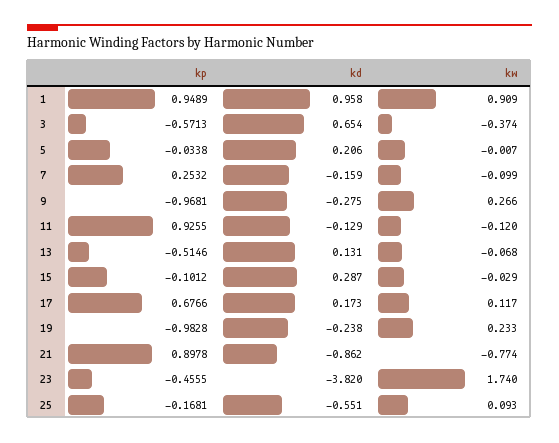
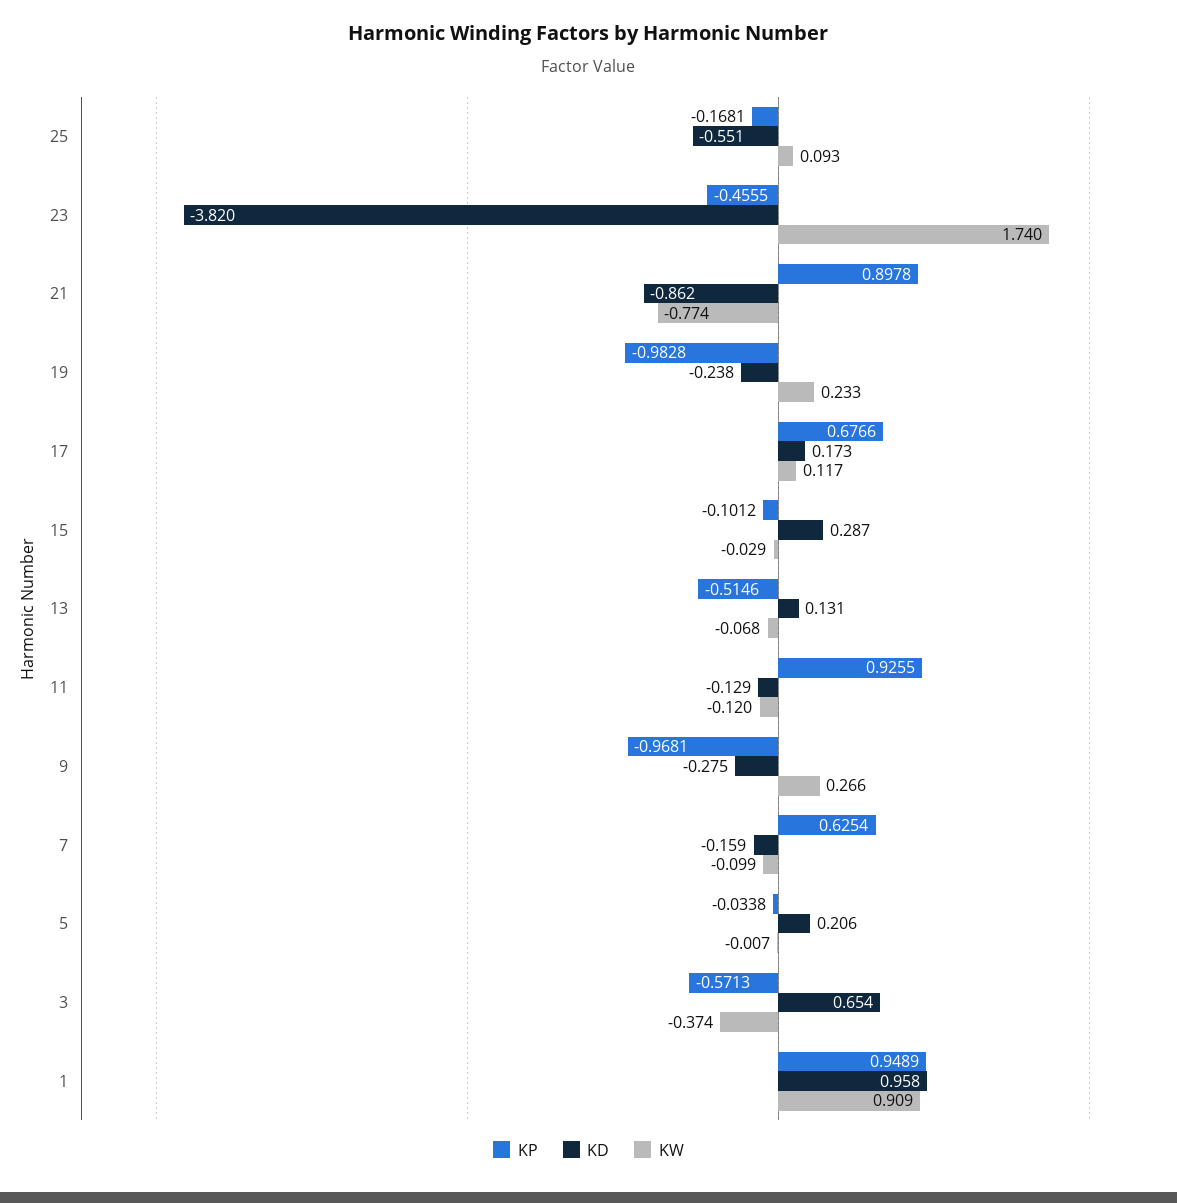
kp, 7: 0.2532 -> 0.6254

